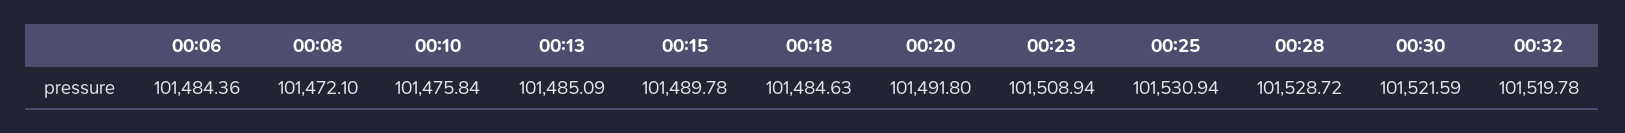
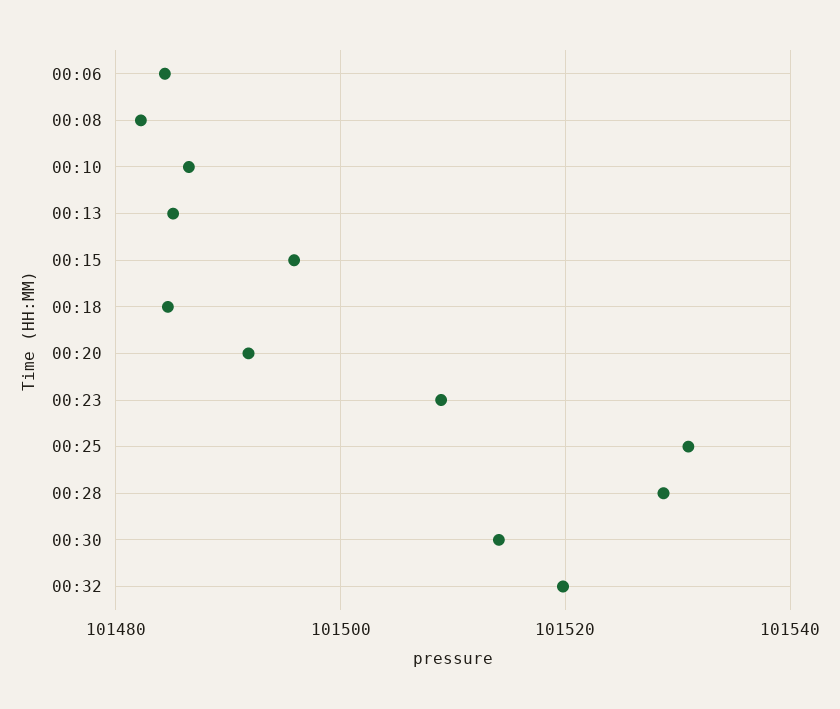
00:08: 101472.1 -> 101482
00:10: 101475.84 -> 101486
00:15: 101489.78 -> 101496
00:30: 101521.59 -> 101514

